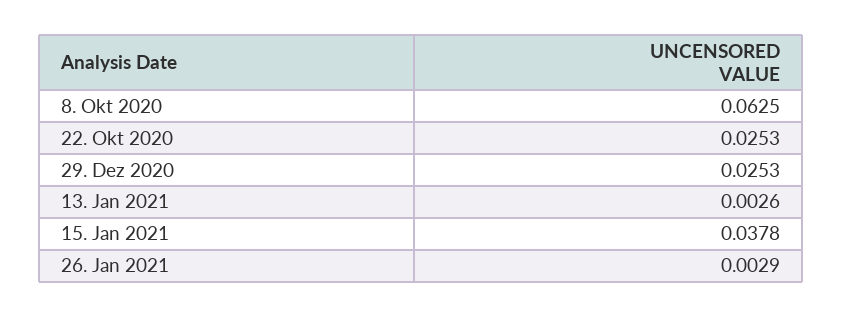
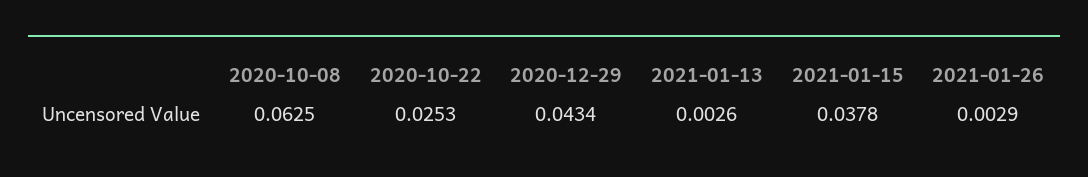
29. Dez 2020: 0.0253 -> 0.0434

